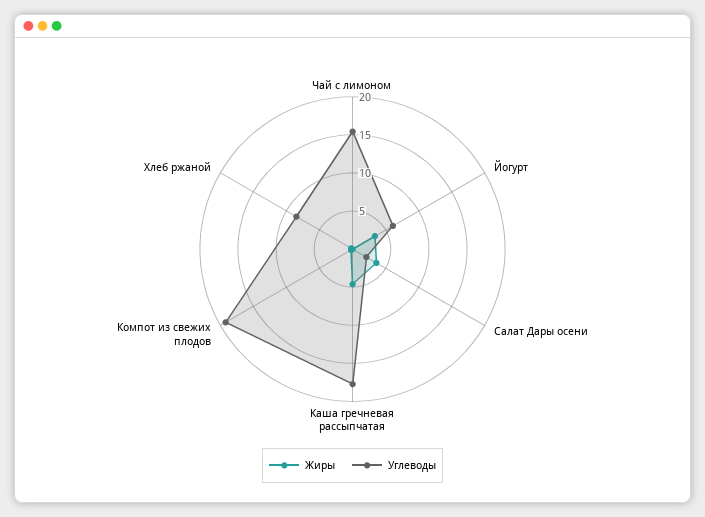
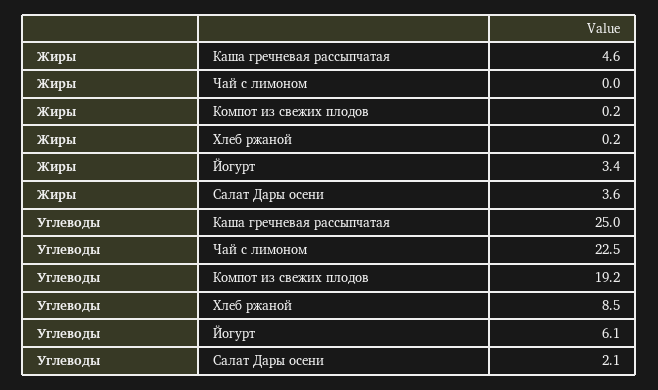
Углеводы, Чай с лимоном: 15 -> 22.5
Углеводы, Каша гречневая рассыпчатая: 17.5 -> 25

